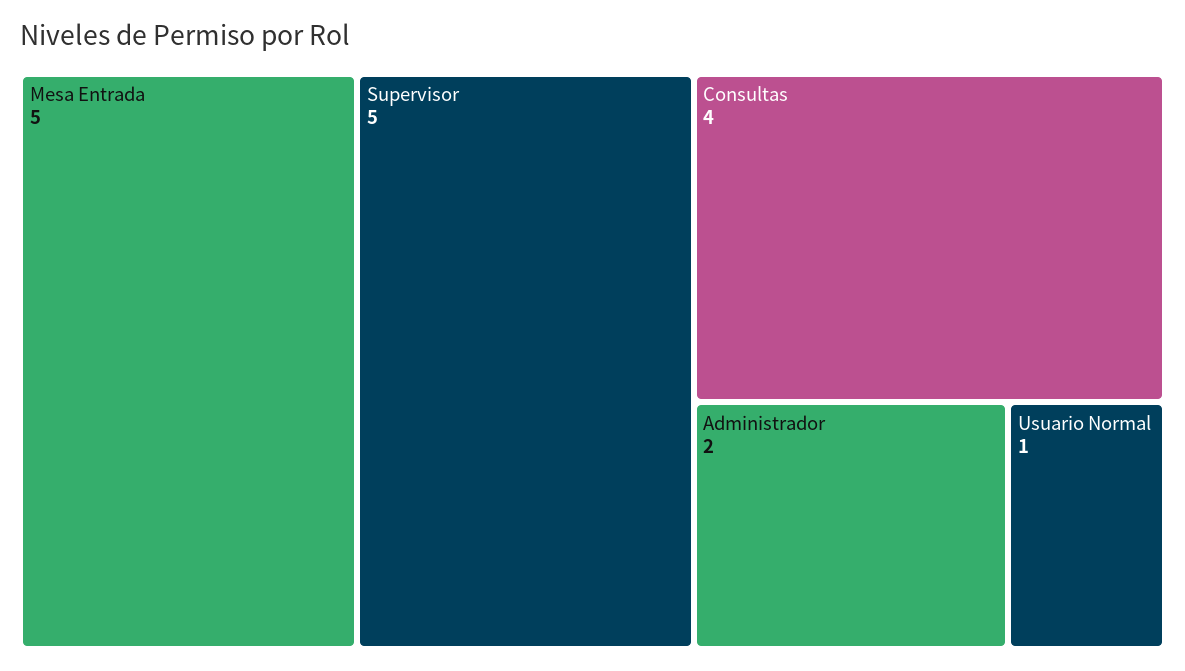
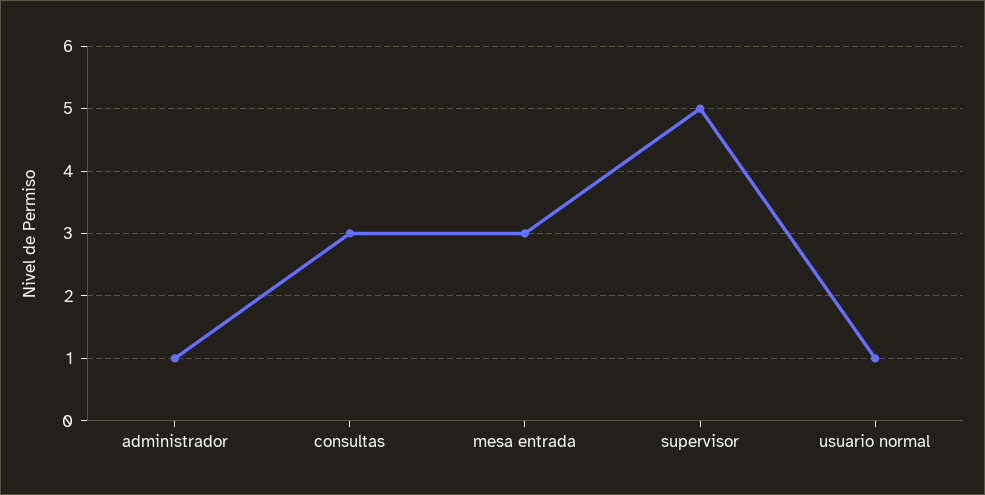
Mesa Entrada: 5 -> 3
Consultas: 4 -> 3
Administrador: 2 -> 1

